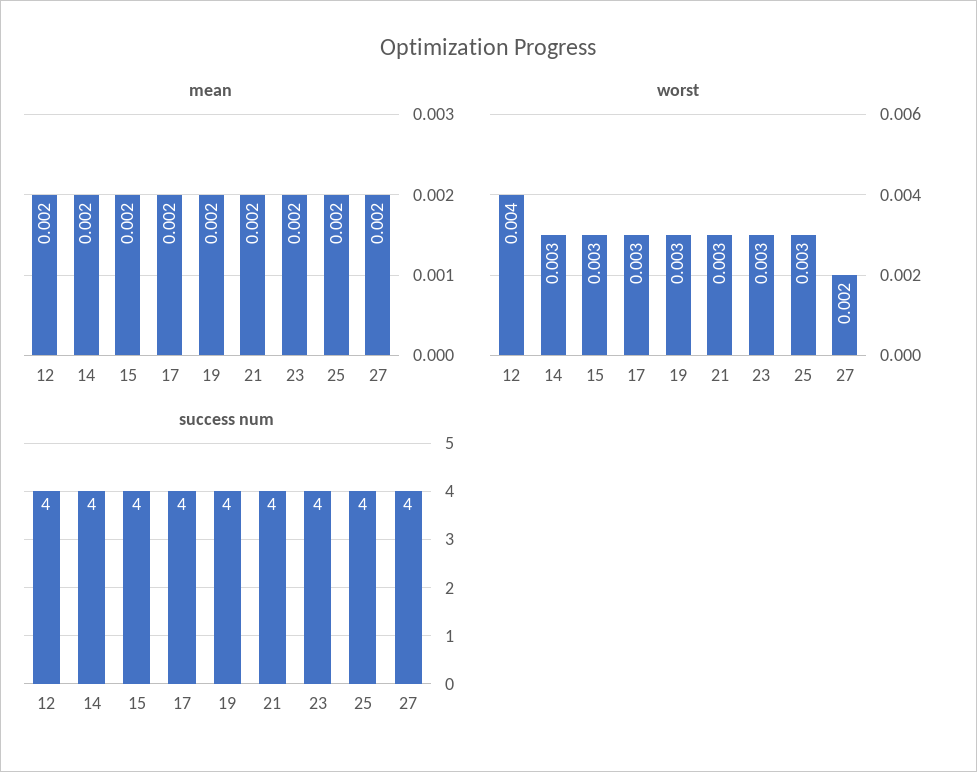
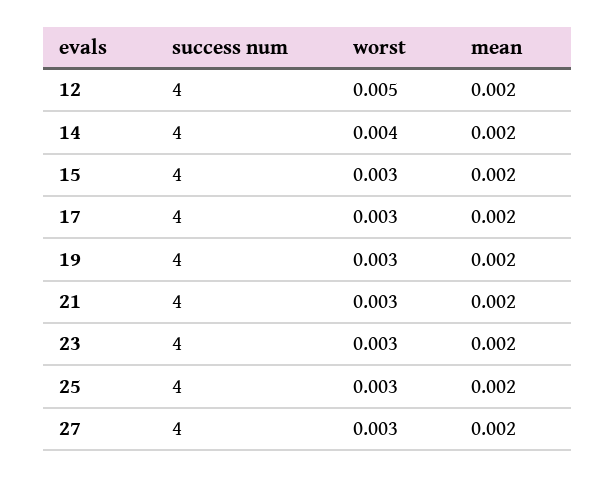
worst, 12: 0.004 -> 0.005
worst, 14: 0.003 -> 0.004
worst, 27: 0.002 -> 0.003

